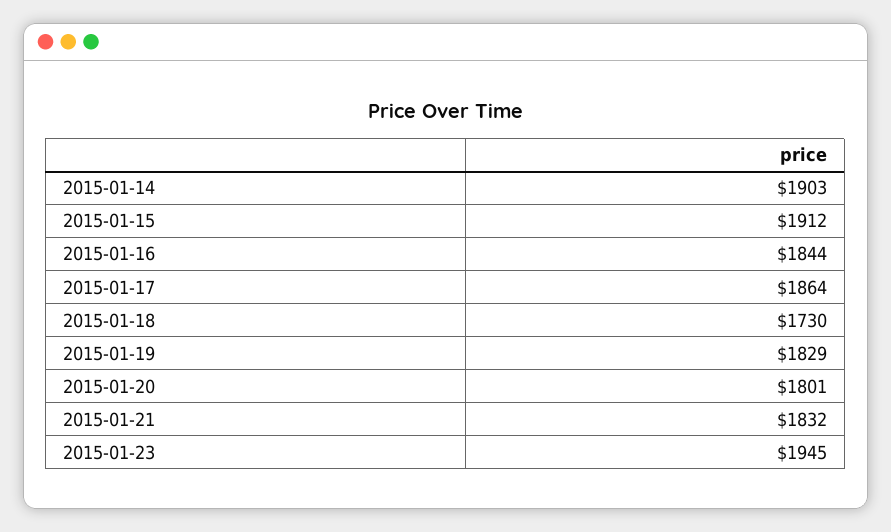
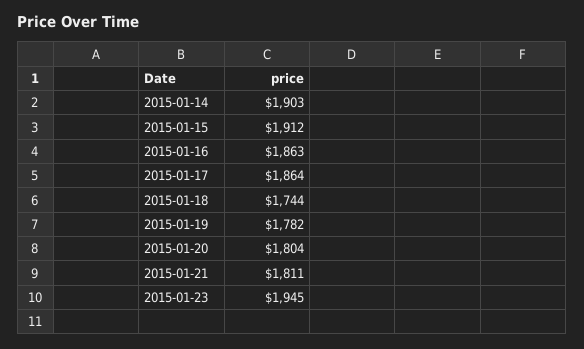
2015-01-16: 1844 -> 1863
2015-01-18: 1730 -> 1744
2015-01-19: 1829 -> 1782
2015-01-20: 1801 -> 1804
2015-01-21: 1832 -> 1811

